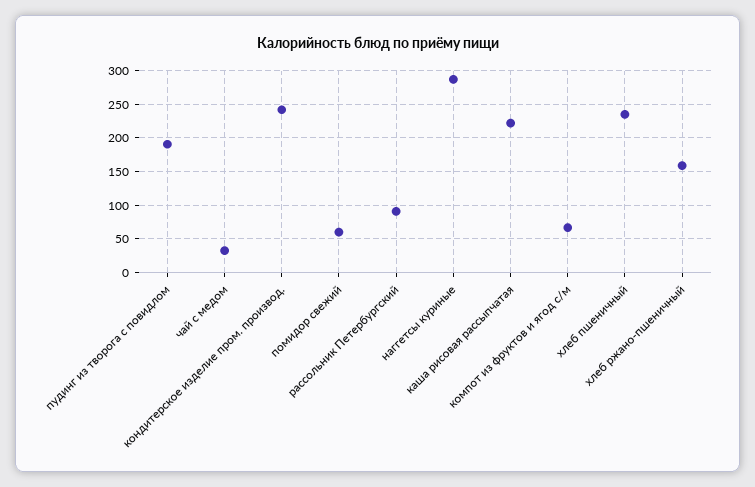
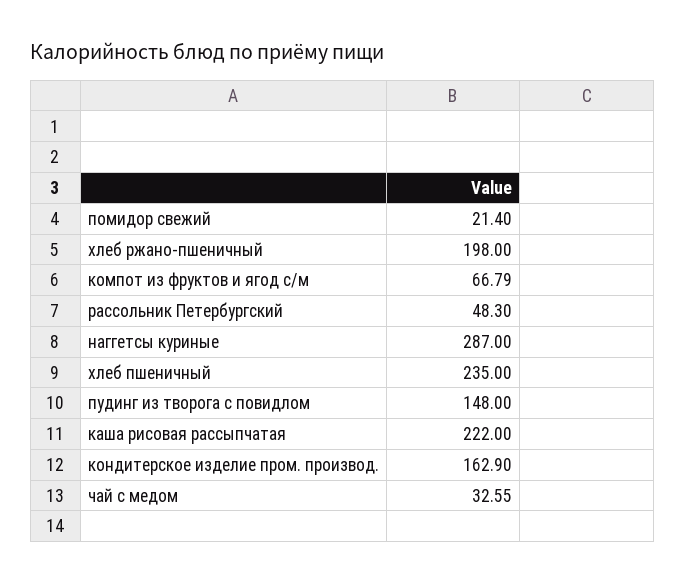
пудинг из творога с повидлом: 190 -> 148
кондитерское изделие пром. производ.: 240 -> 162.9
помидор свежий: 60 -> 21.4
рассольник Петербургский: 90 -> 48.3
хлеб ржано-пшеничный: 160 -> 198

